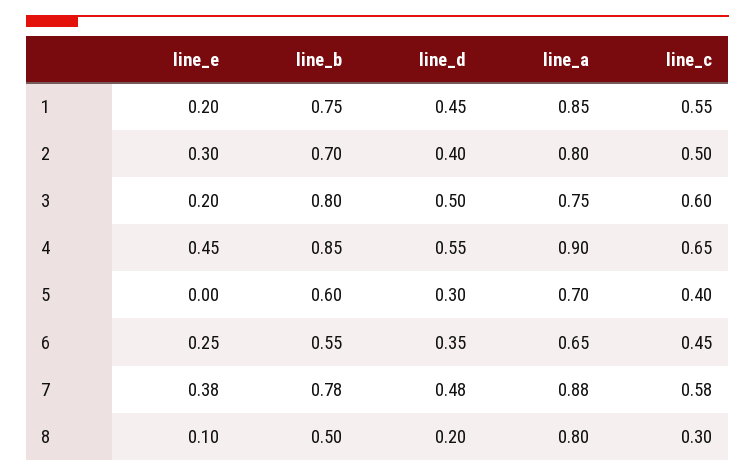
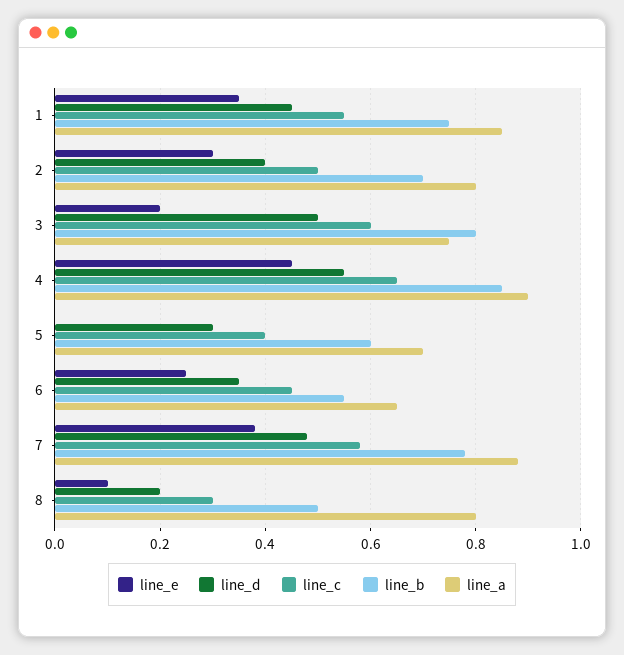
line_e, 1: 0.2 -> 0.35

